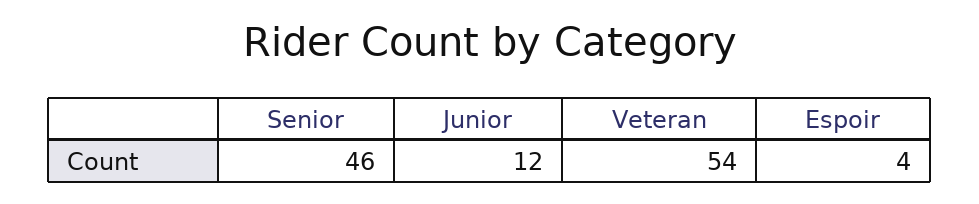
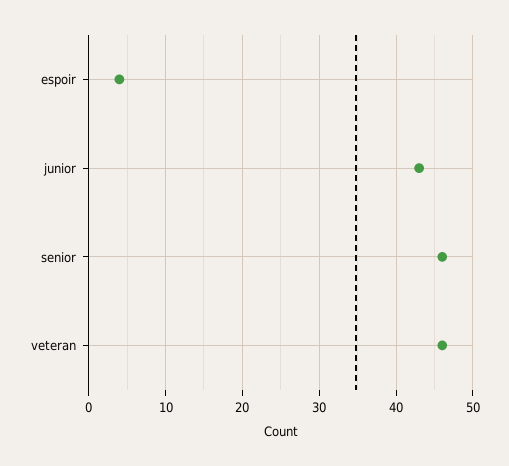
Junior: 12 -> 43
Veteran: 54 -> 46

